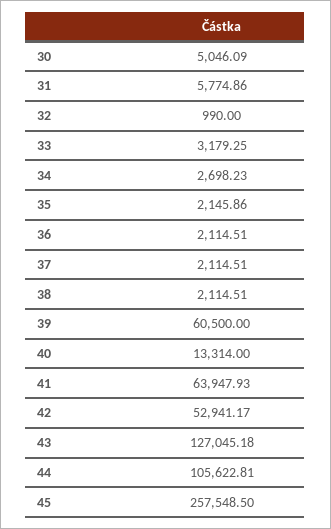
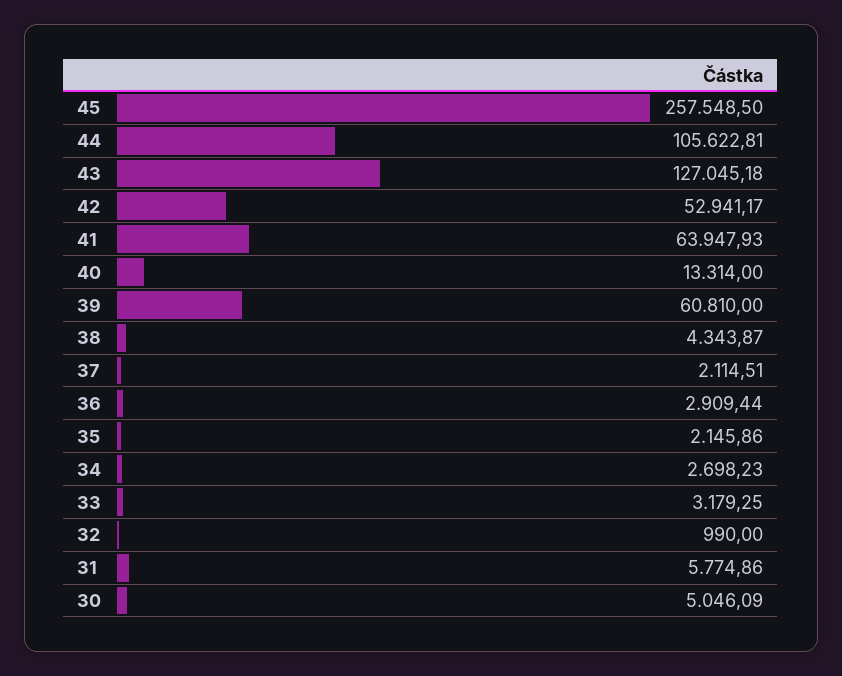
36: 2114.51 -> 2909.44
38: 2114.51 -> 4343.87
39: 60500 -> 60810

